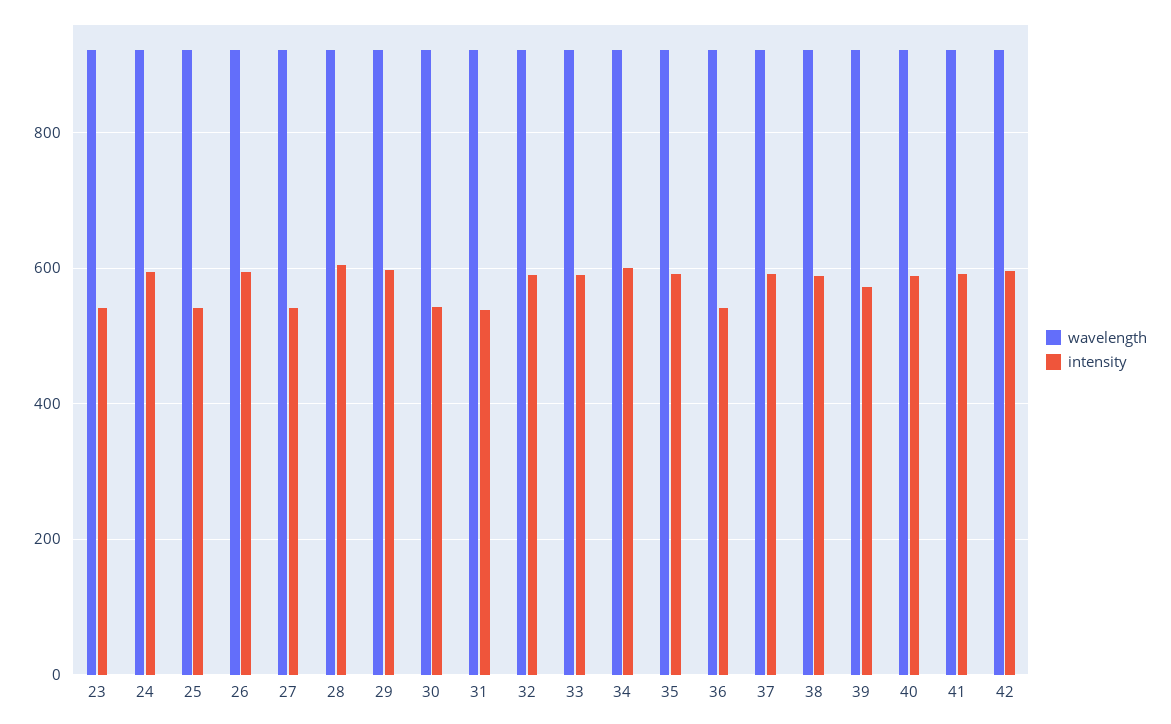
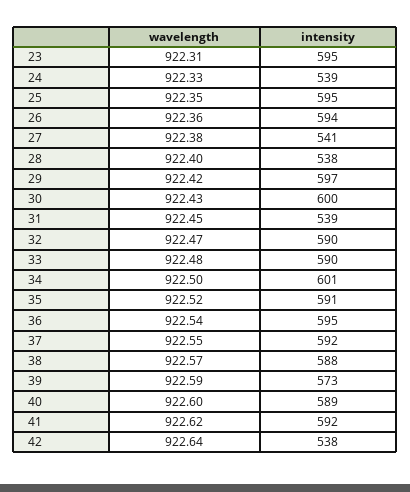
intensity, 23: 540 -> 595
intensity, 24: 600 -> 539
intensity, 25: 540 -> 595
intensity, 28: 600 -> 538
intensity, 30: 540 -> 600
intensity, 36: 540 -> 595
intensity, 42: 600 -> 538

